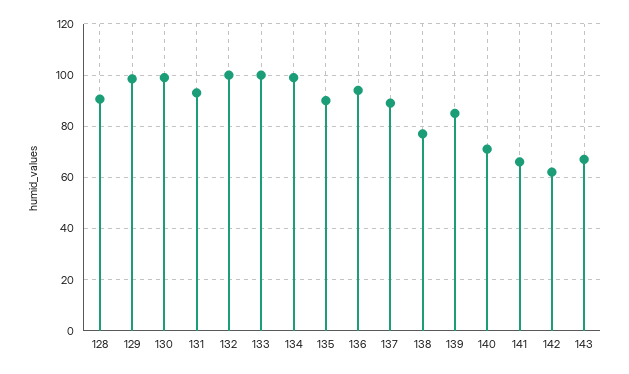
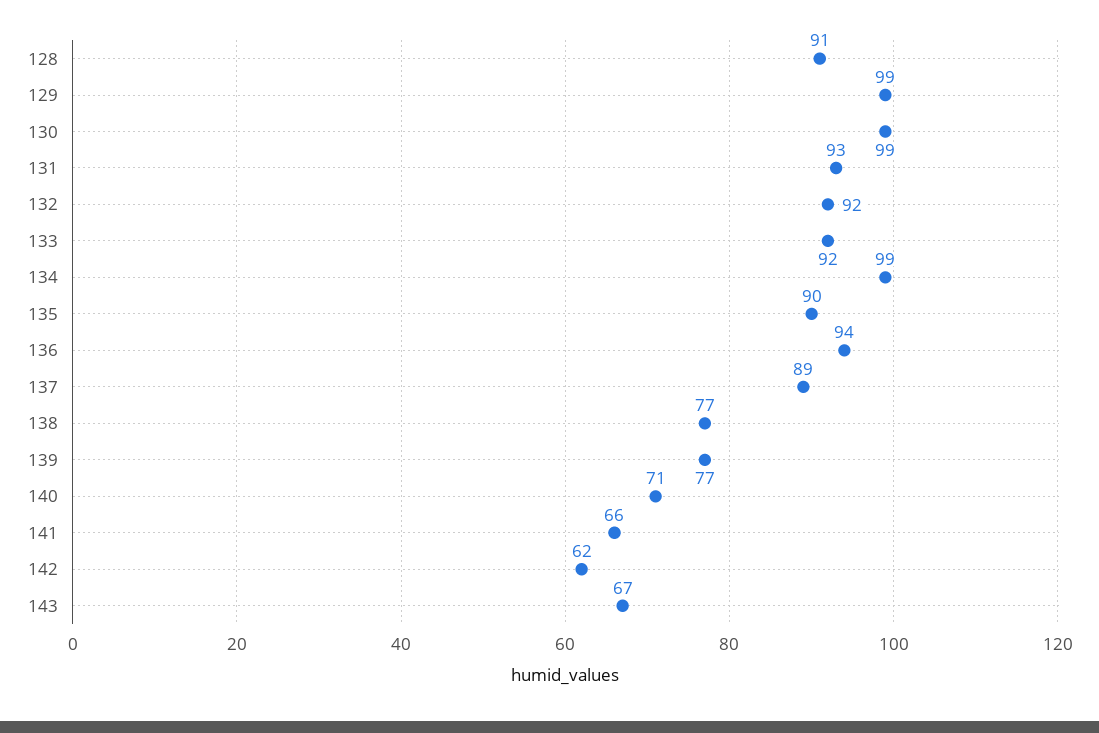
132: 100 -> 92
133: 100 -> 92
139: 85 -> 77

